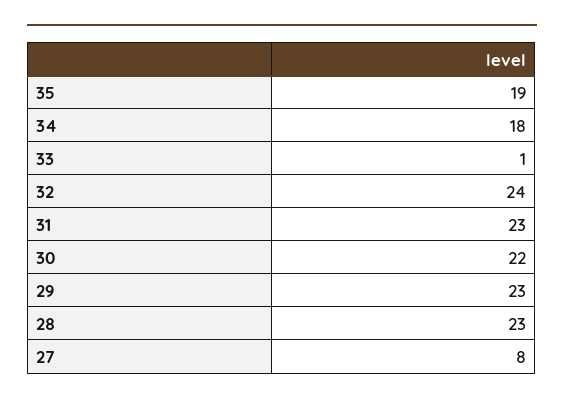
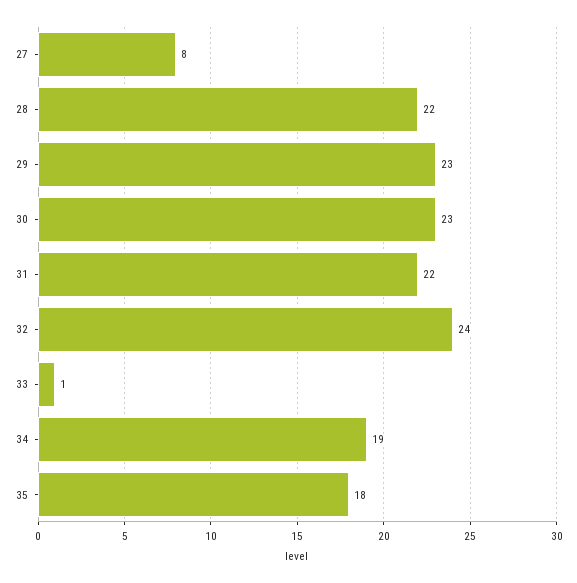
35: 19 -> 18
34: 18 -> 19
31: 23 -> 22
30: 22 -> 23
28: 23 -> 22

